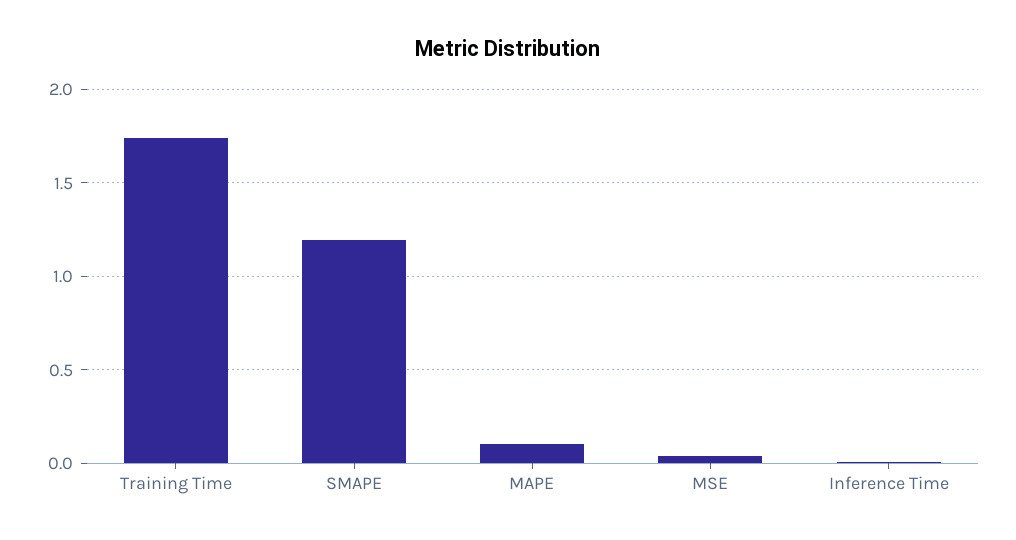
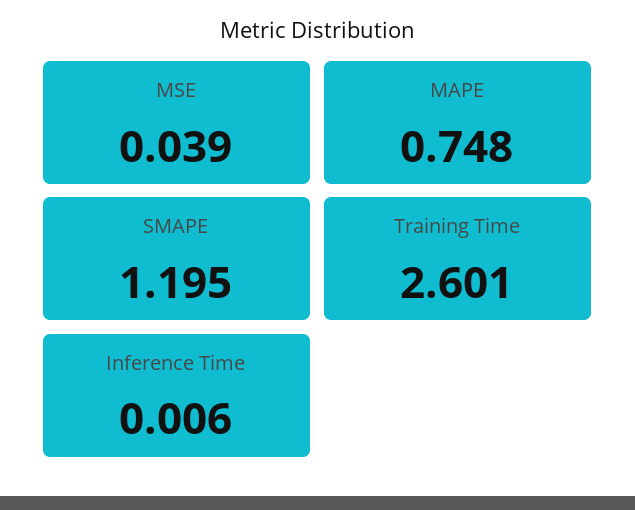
Training Time: 1.75 -> 2.601
MAPE: 0.1 -> 0.748

